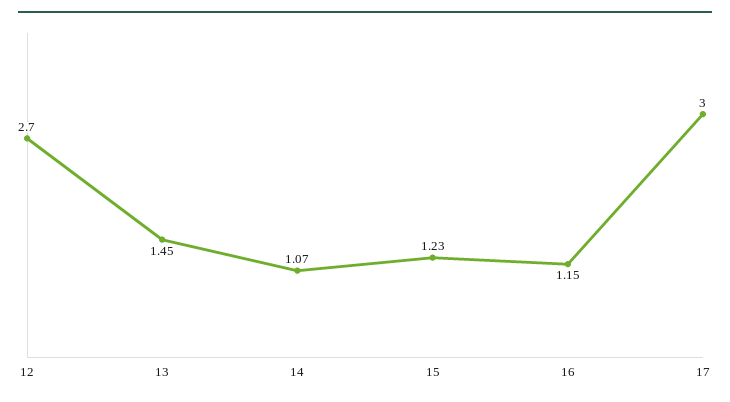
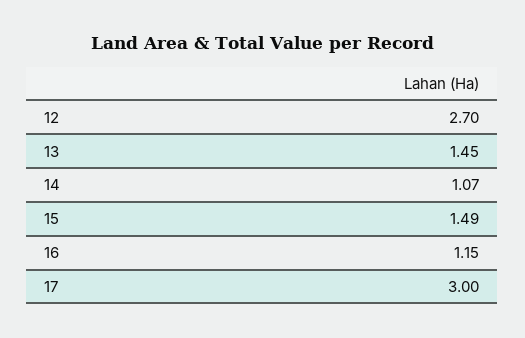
15: 1.23 -> 1.49

